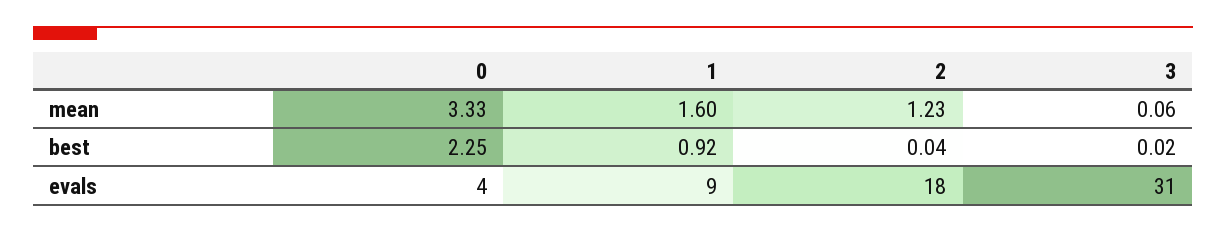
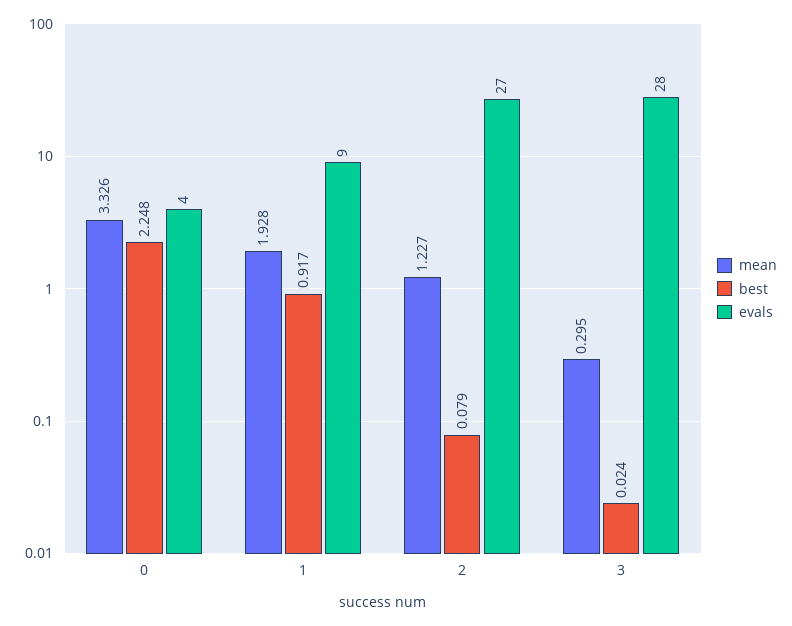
mean, 1: 1.6 -> 1.928
mean, 3: 0.06 -> 0.295
best, 2: 0.04 -> 0.079
evals, 2: 18 -> 27
evals, 3: 31 -> 28

